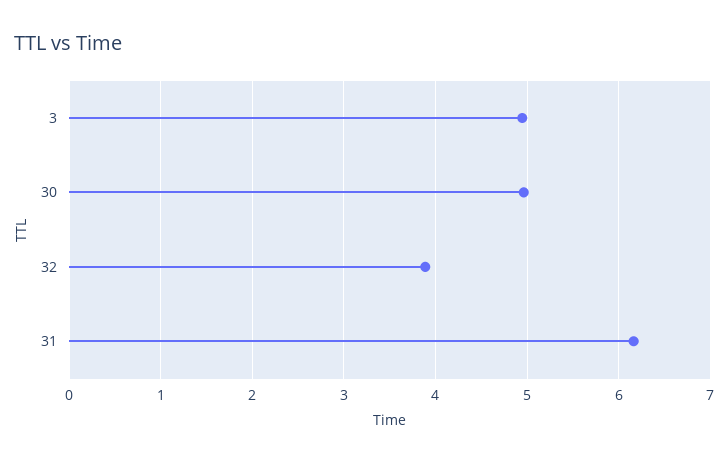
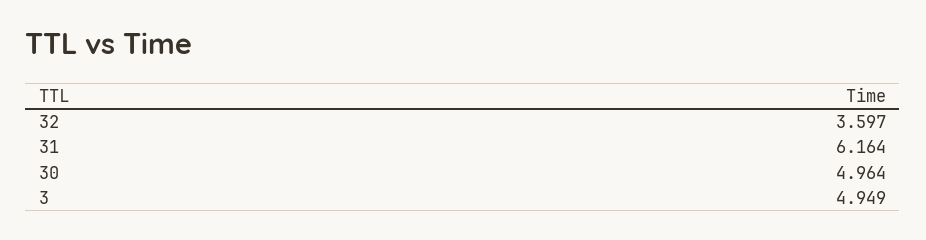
32: 3.9 -> 3.597

